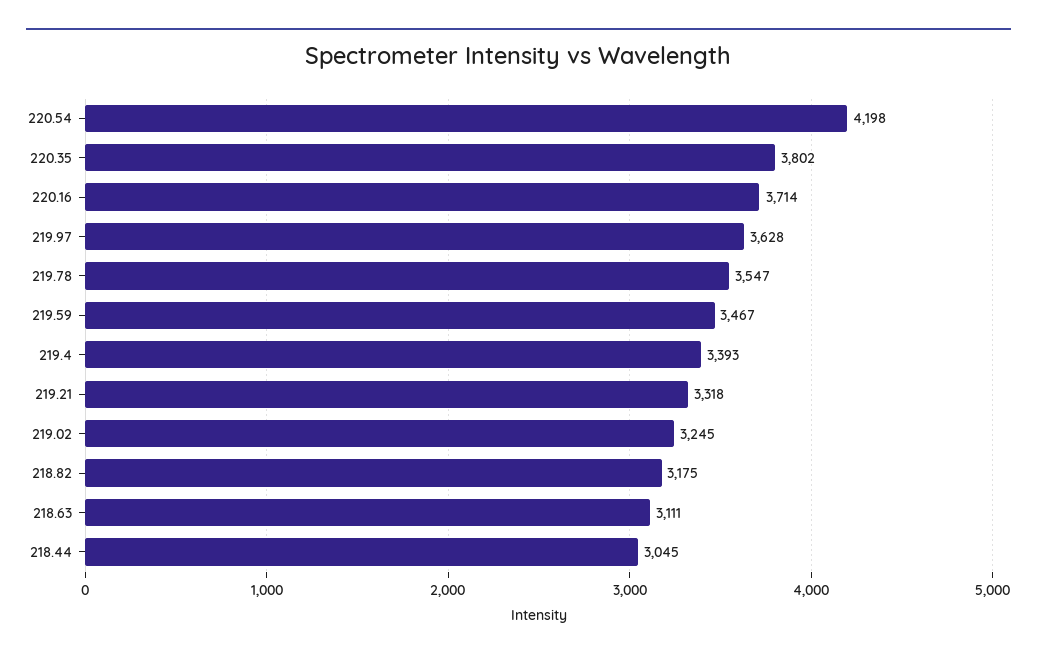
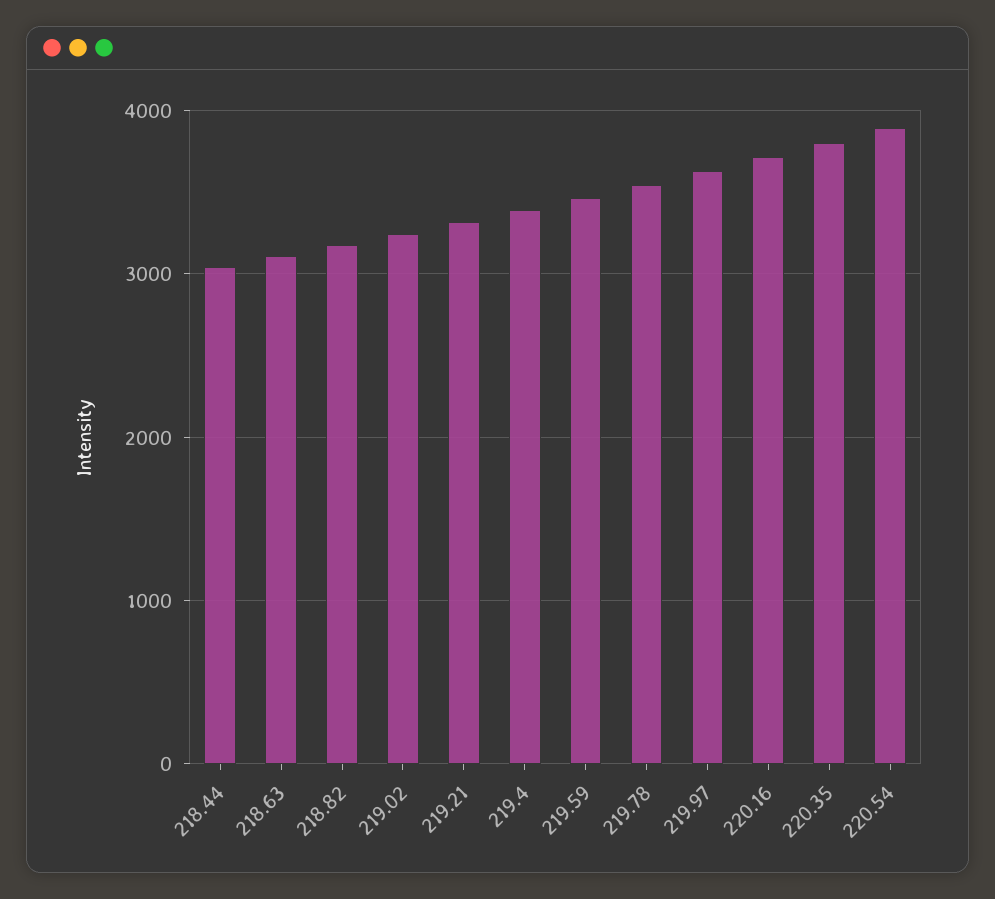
220.54: 4198 -> 3900

